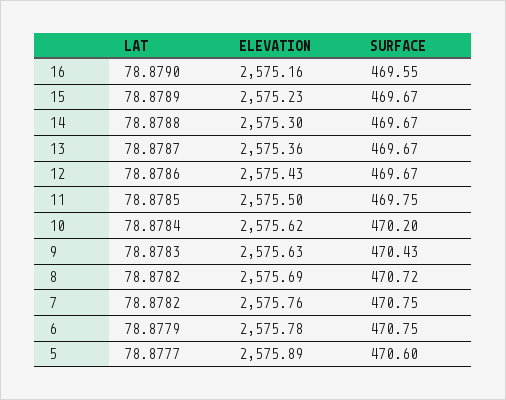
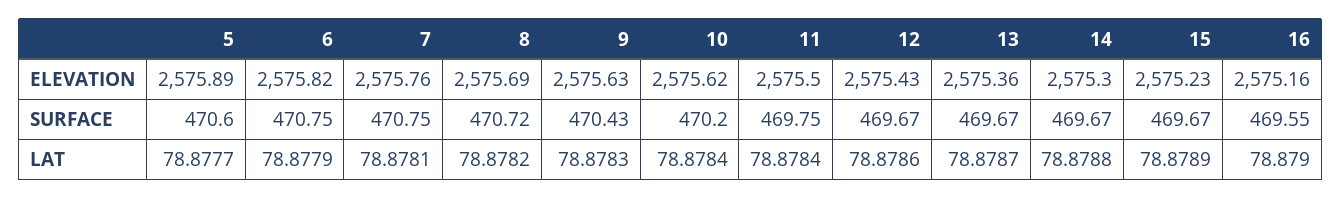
LAT, 11: 78.8785 -> 78.8784
LAT, 7: 78.8782 -> 78.8781
ELEVATION, 6: 2575.78 -> 2575.82

